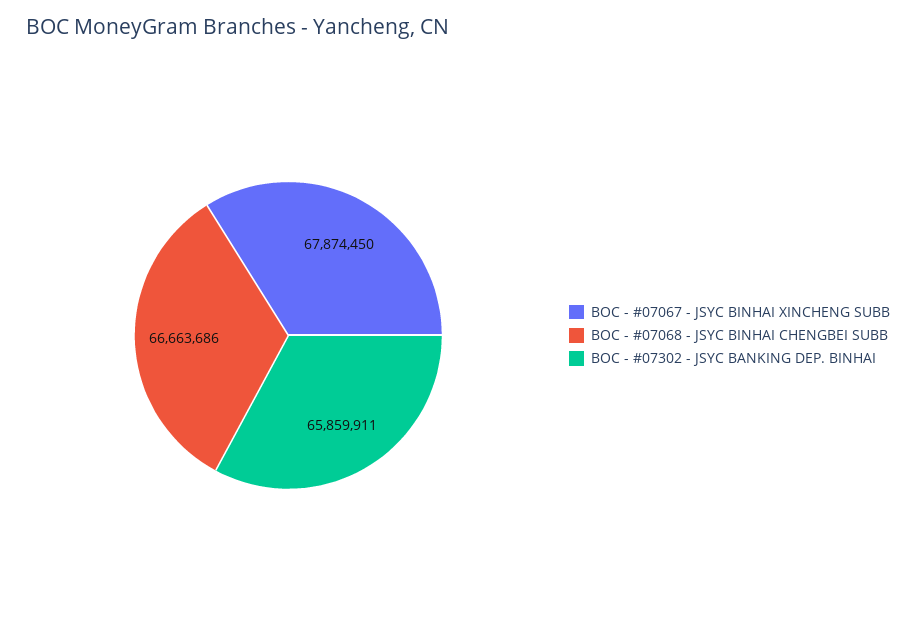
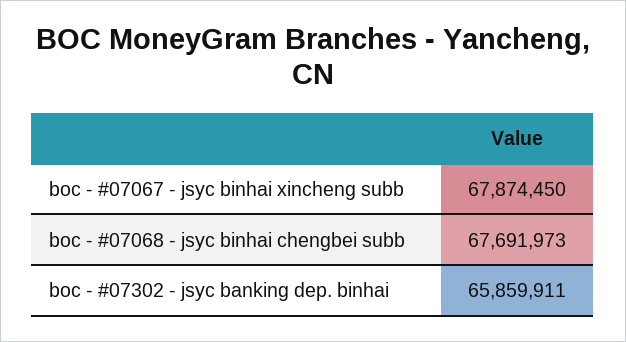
BOC - #07068 - JSYC BINHAI CHENGBEI SUBB: 66663686 -> 67691973

